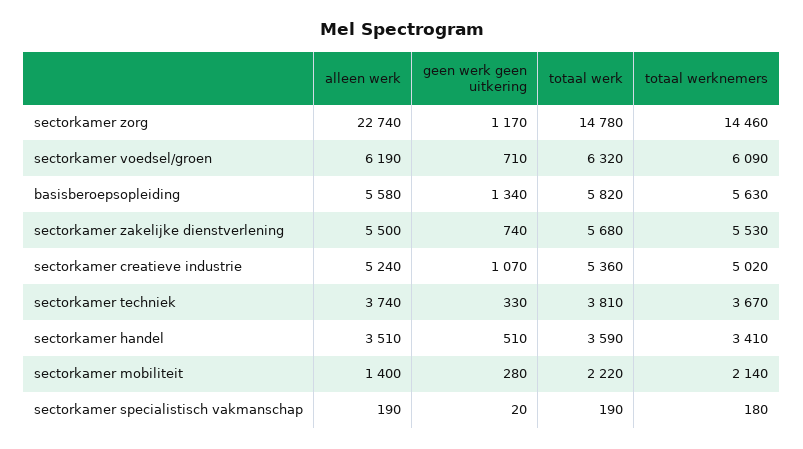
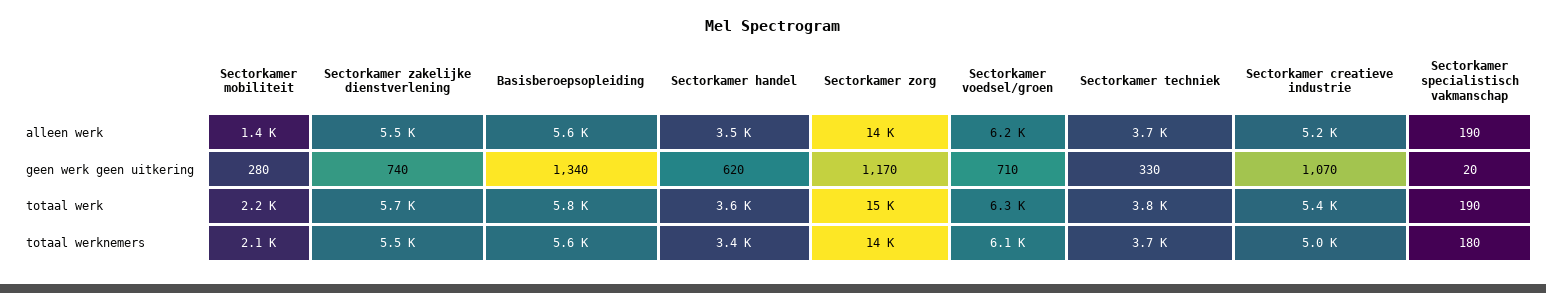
alleen werk, sectorkamer zorg: 22740 -> 14000
geen werk geen uitkering, sectorkamer handel: 510 -> 620

